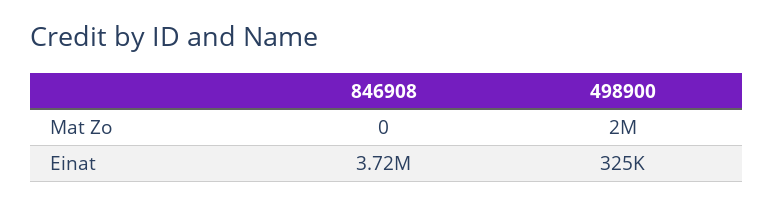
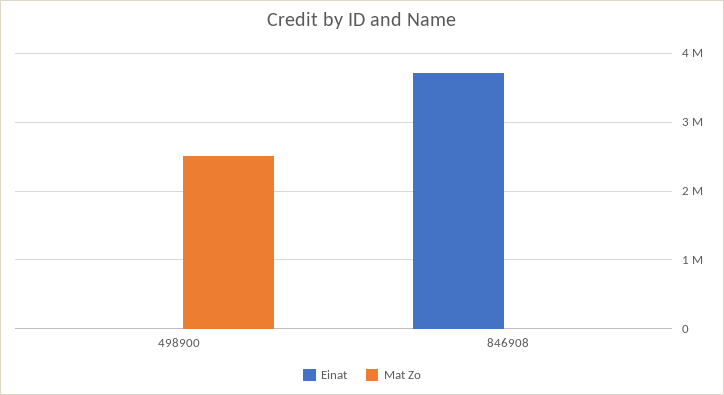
Mat Zo, 498900: 2000000 -> 2500000
Einat, 498900: 325000 -> 0

